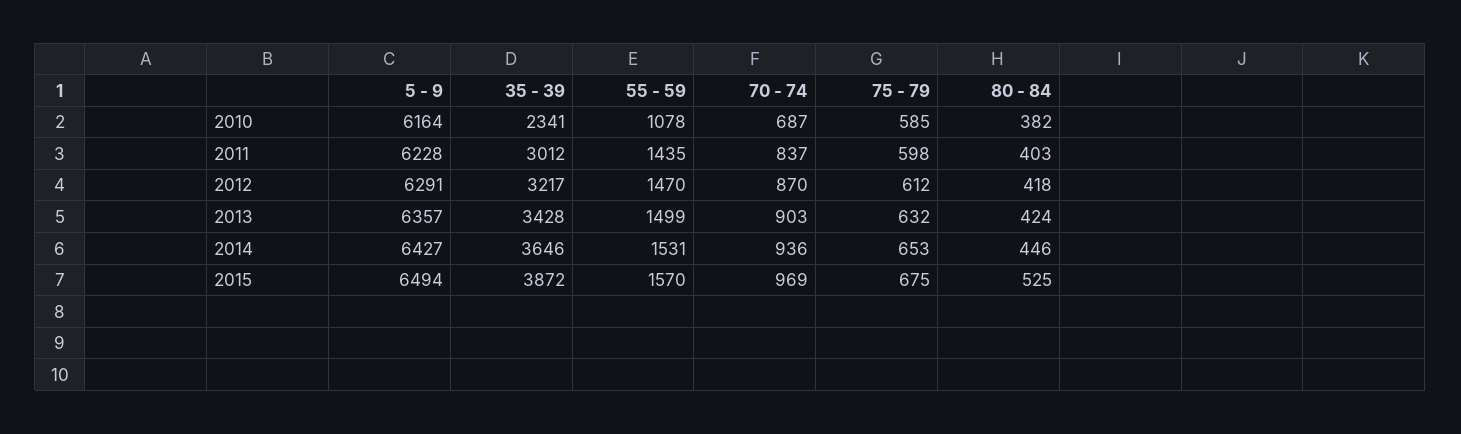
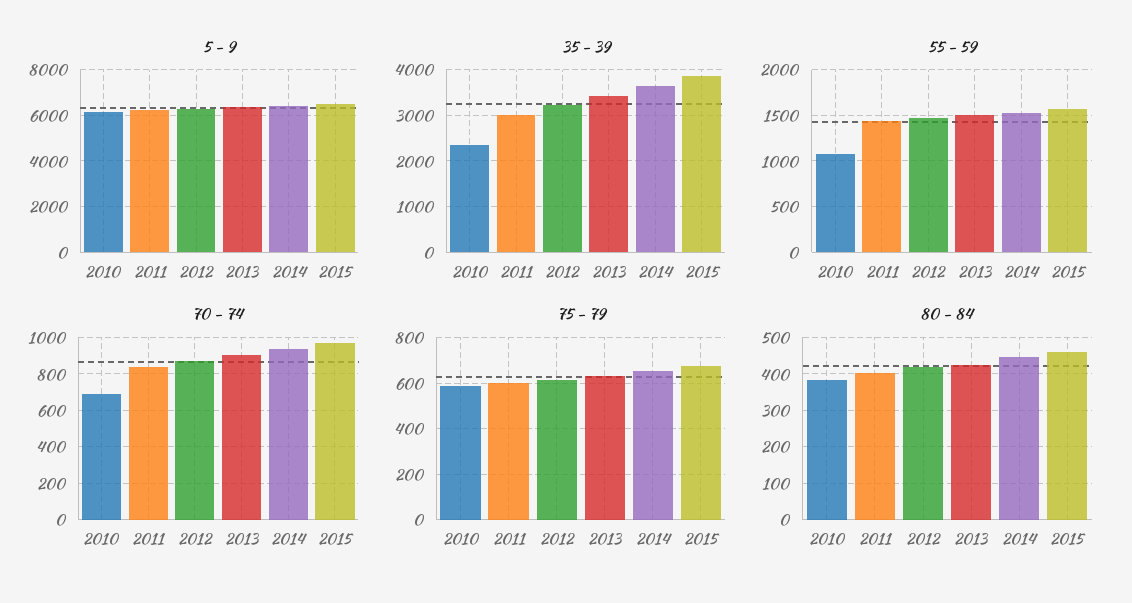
80 - 84, 2015: 525 -> 460

